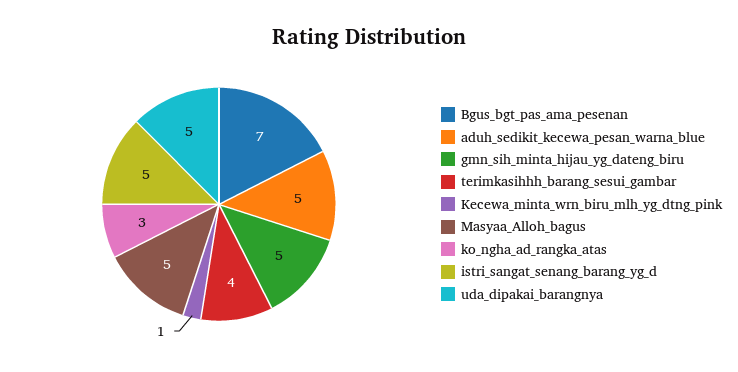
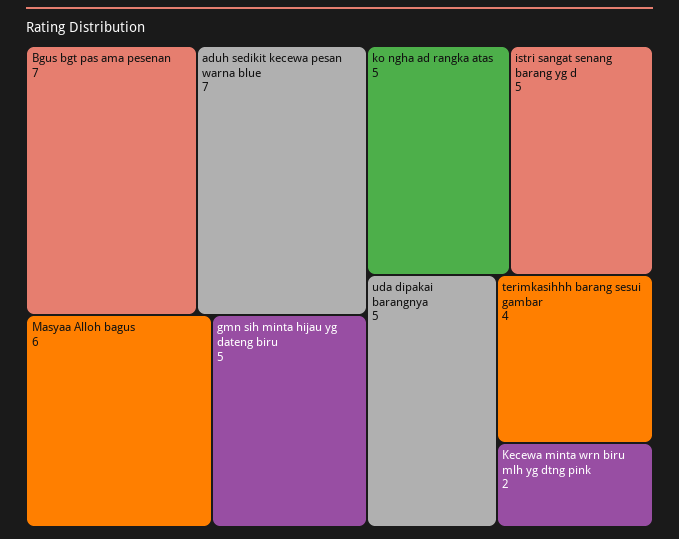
aduh_sedikit_kecewa_pesan_warna_blue: 5 -> 7
Kecewa_minta_wrn_biru_mlh_yg_dtng_pink: 1 -> 2
Masyaa_Alloh_bagus: 5 -> 6
ko_ngha_ad_rangka_atas: 3 -> 5

